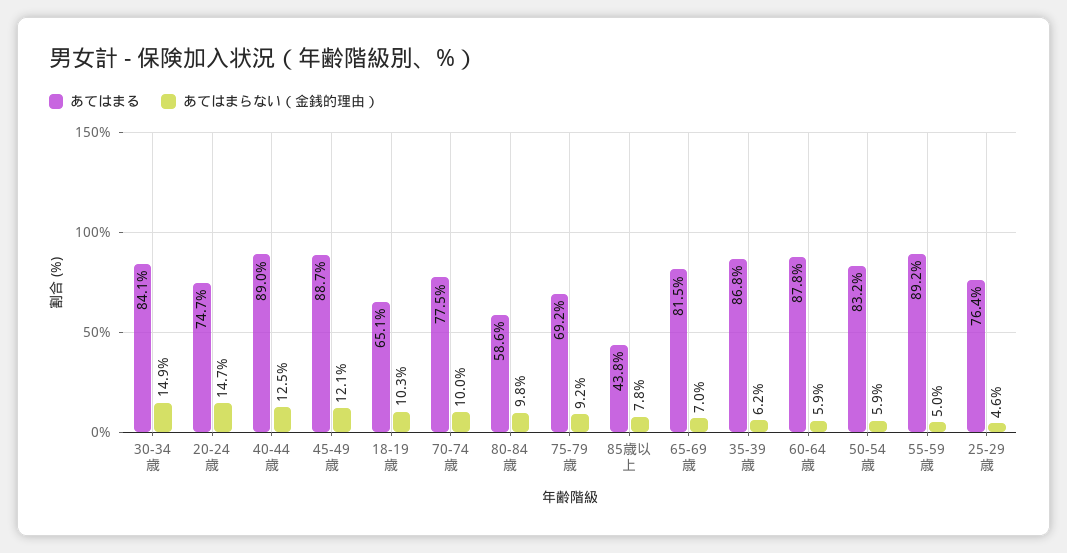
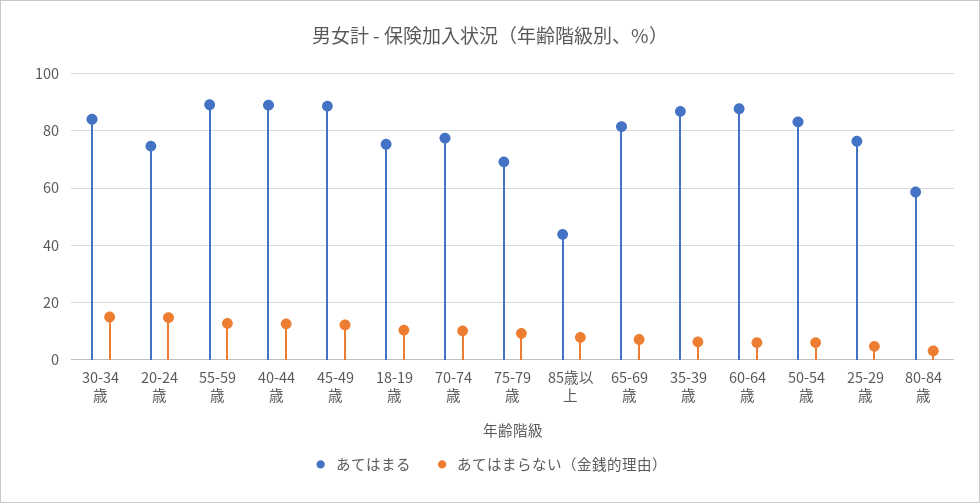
あてはまる, 18-19歳: 65.1 -> 75
あてはまらない（金銭的理由）, 80-84歳: 9.8 -> 2.5
あてはまらない（金銭的理由）, 55-59歳: 5 -> 12.5

